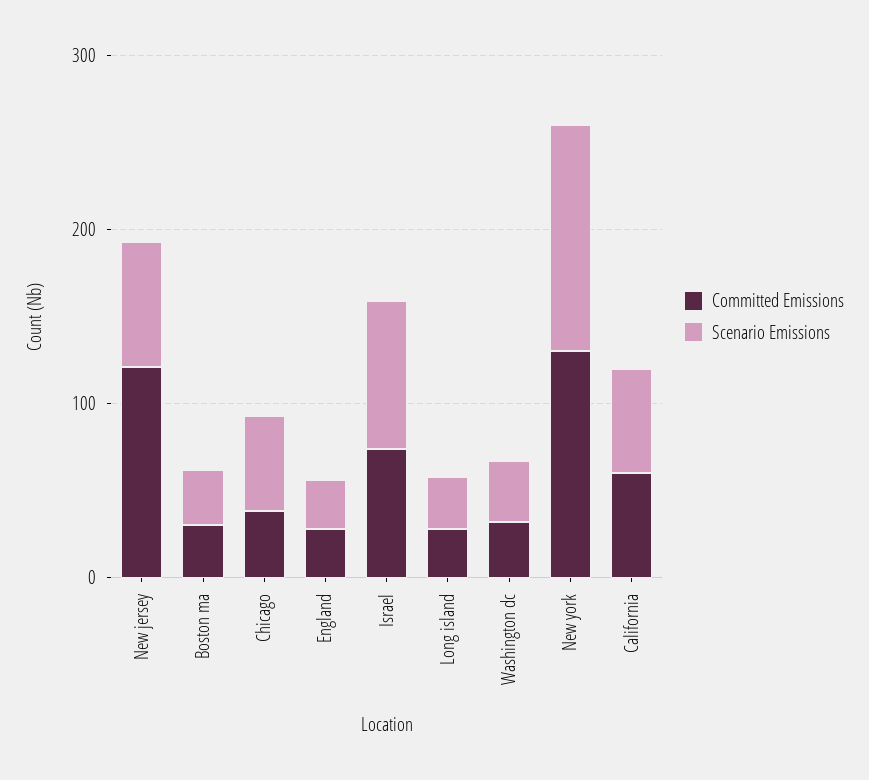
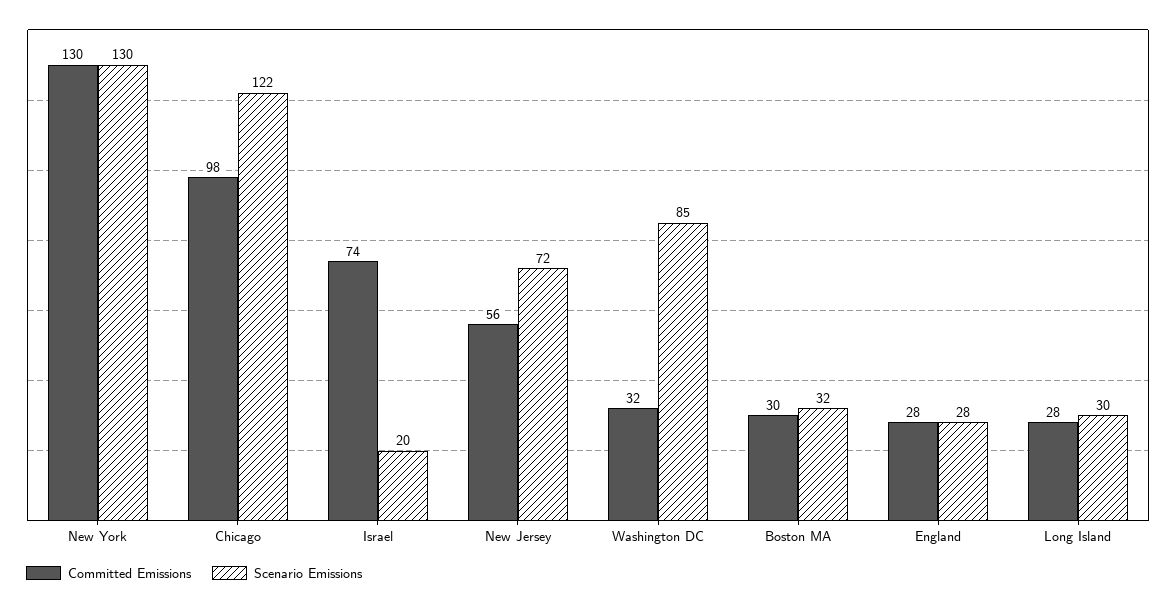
Committed Emissions, New jersey: 120 -> 56
Committed Emissions, Chicago: 40 -> 98
Scenario Emissions, Chicago: 60 -> 122
Scenario Emissions, Israel: 80 -> 20
Scenario Emissions, Washington dc: 40 -> 85
Committed Emissions, California: 60 -> none
Scenario Emissions, California: 60 -> none

